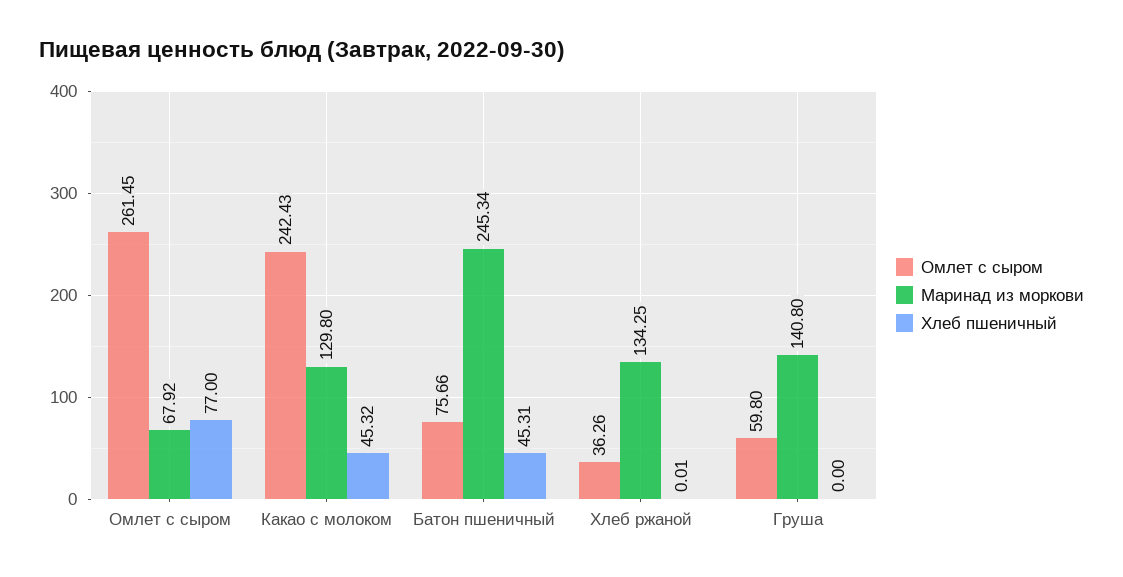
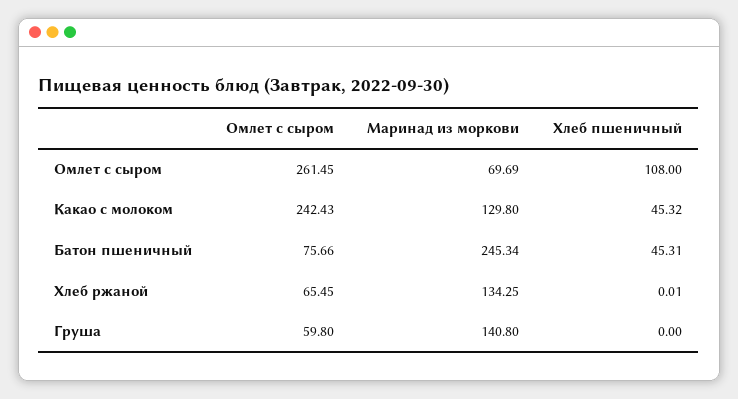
Маринад из моркови, Омлет с сыром: 67.92 -> 69.69
Хлеб пшеничный, Омлет с сыром: 77 -> 108
Омлет с сыром, Хлеб ржаной: 36.26 -> 65.45

